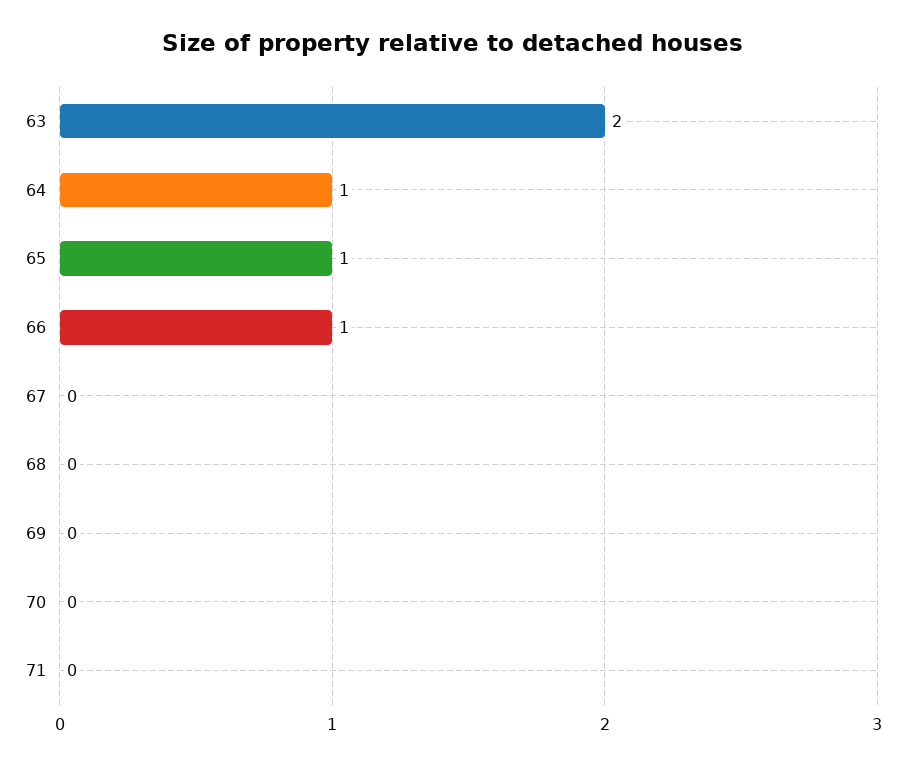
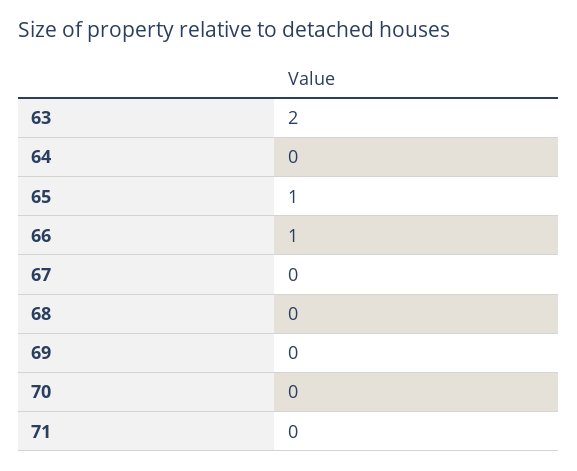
64: 1 -> 0

